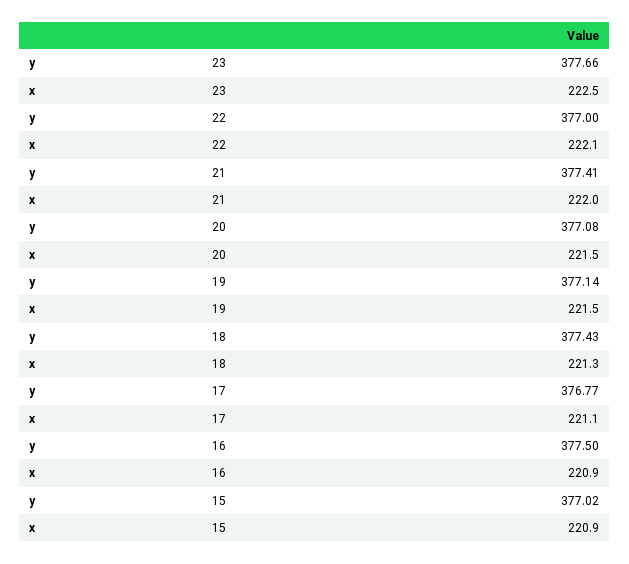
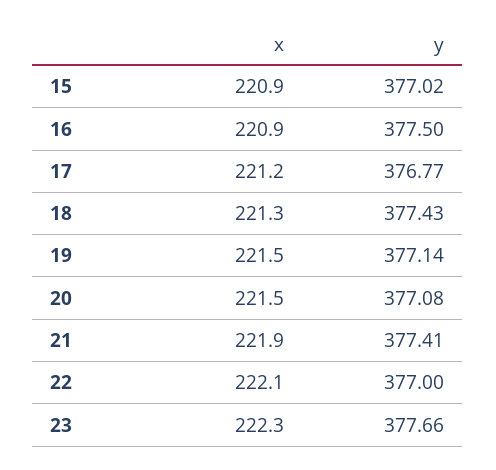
x, 23: 222.5 -> 222.3
x, 21: 222 -> 221.9
x, 17: 221.1 -> 221.2

